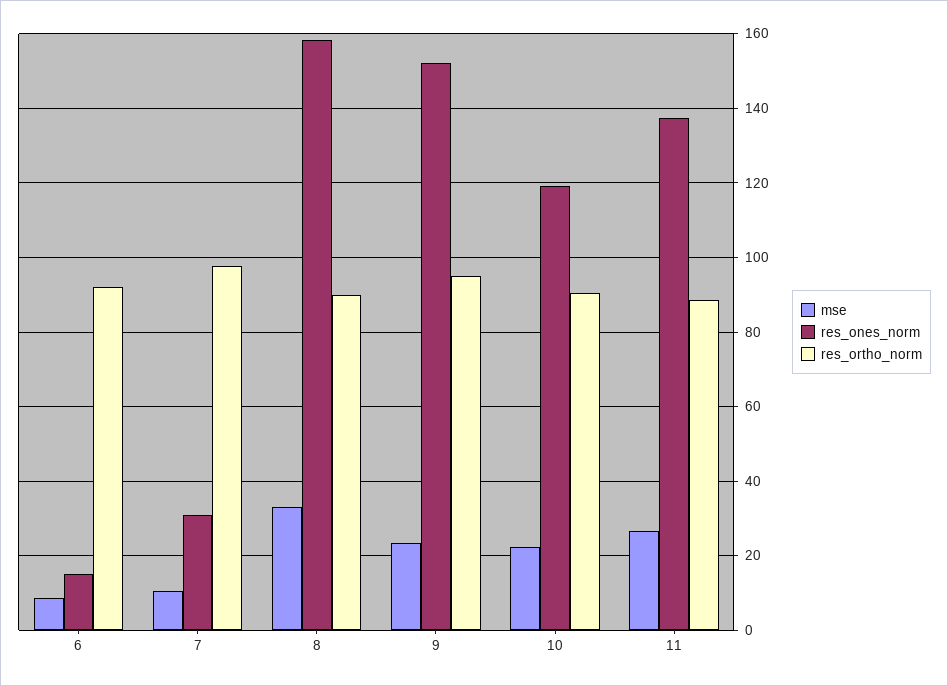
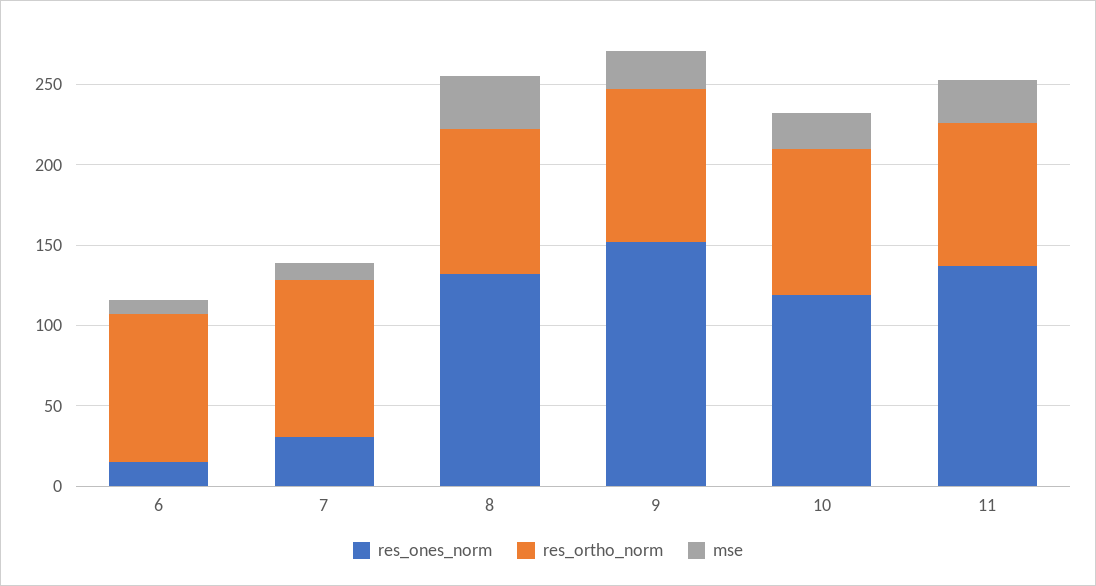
res_ones_norm, 8: 158 -> 130

